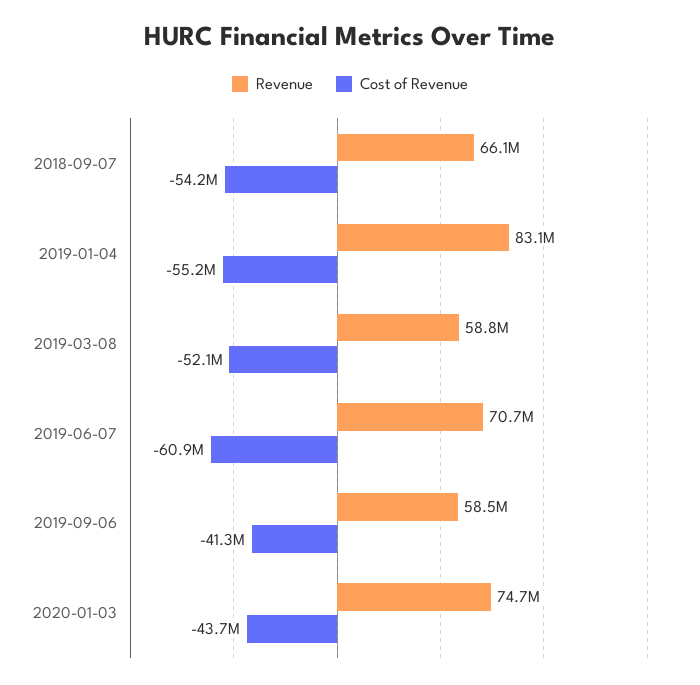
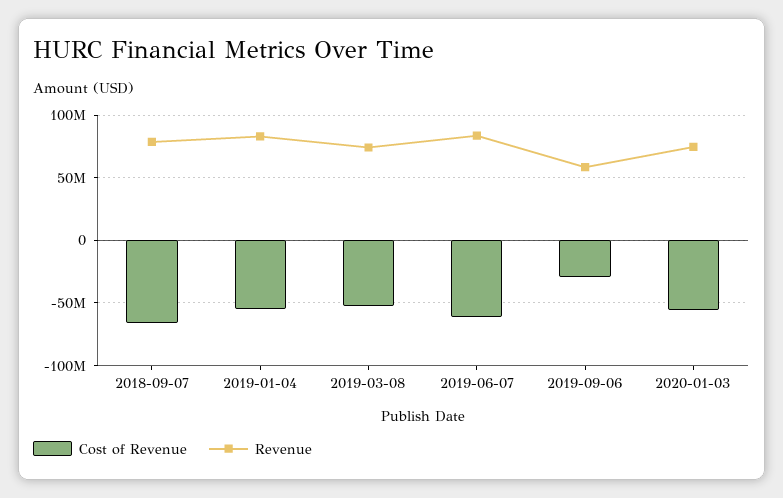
Revenue, 2018-09-07: 66100000 -> 80000000
Cost of Revenue, 2018-09-07: -54200000 -> -65000000
Revenue, 2019-03-08: 58800000 -> 75000000
Revenue, 2019-06-07: 70700000 -> 85000000
Cost of Revenue, 2019-09-06: -41300000 -> -30000000
Cost of Revenue, 2020-01-03: -43700000 -> -55000000

